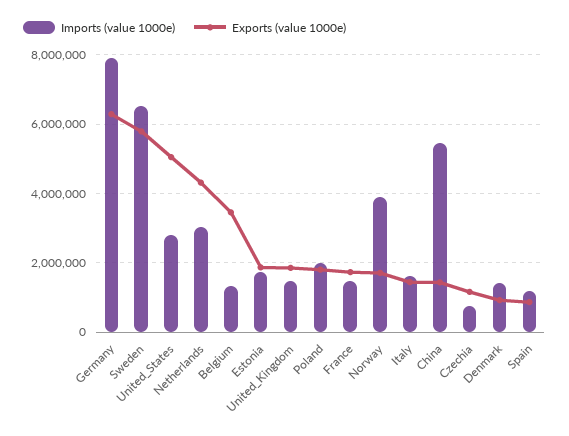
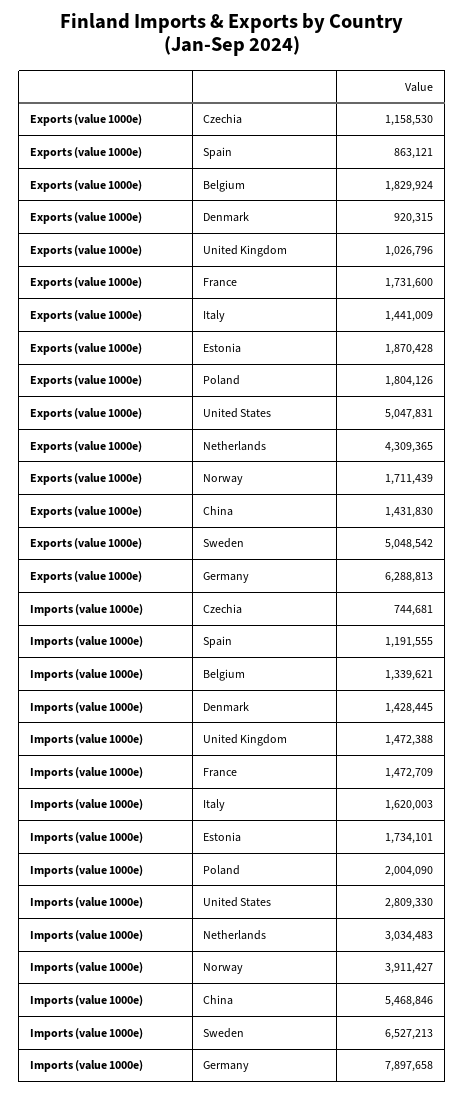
Exports (value 1000e), Sweden: 5800000 -> 5048542
Exports (value 1000e), Belgium: 3400000 -> 1829924
Exports (value 1000e), United_Kingdom: 1800000 -> 1026796

